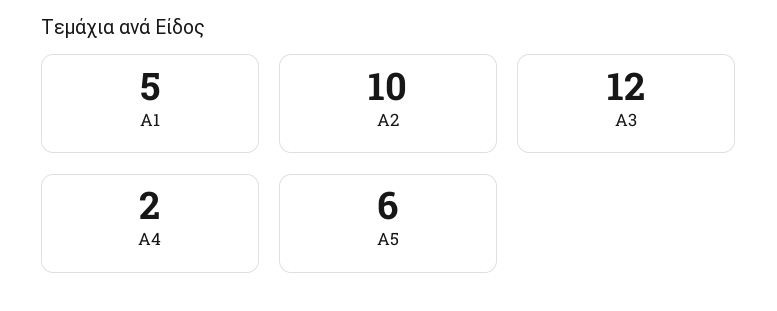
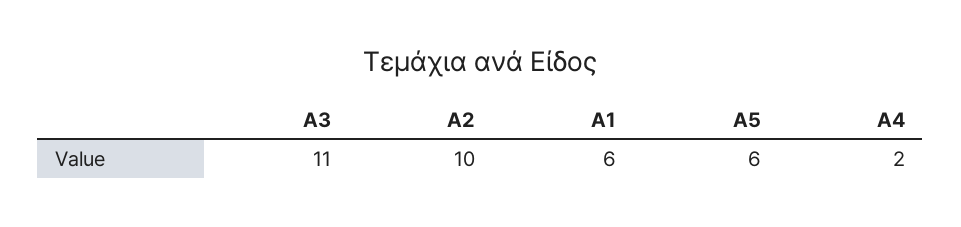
A1: 5 -> 6
A3: 12 -> 11

